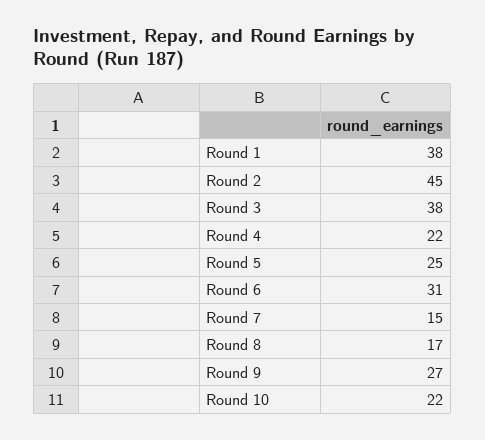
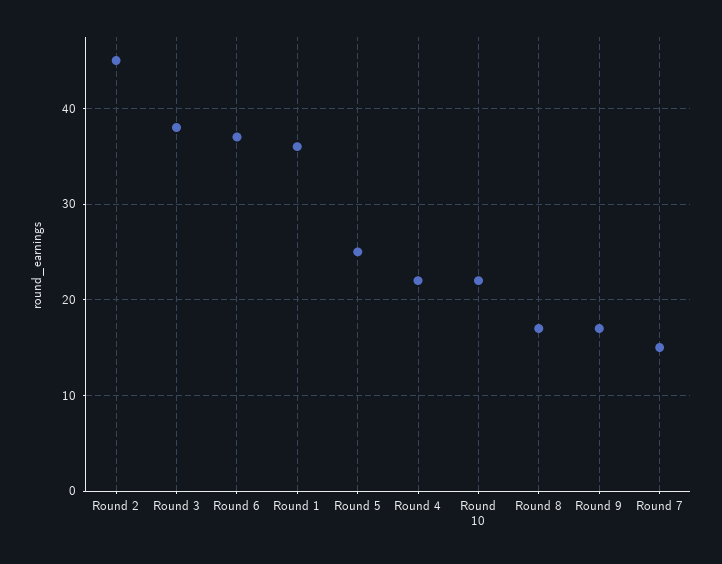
Round 1: 38 -> 36
Round 6: 31 -> 37
Round 9: 27 -> 17

